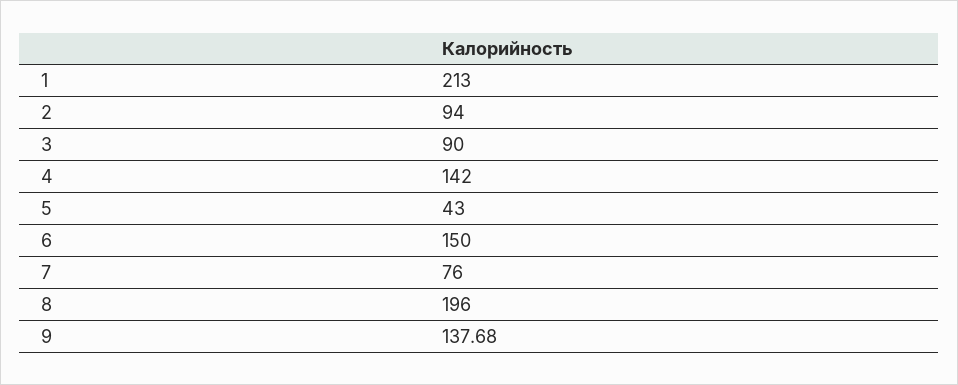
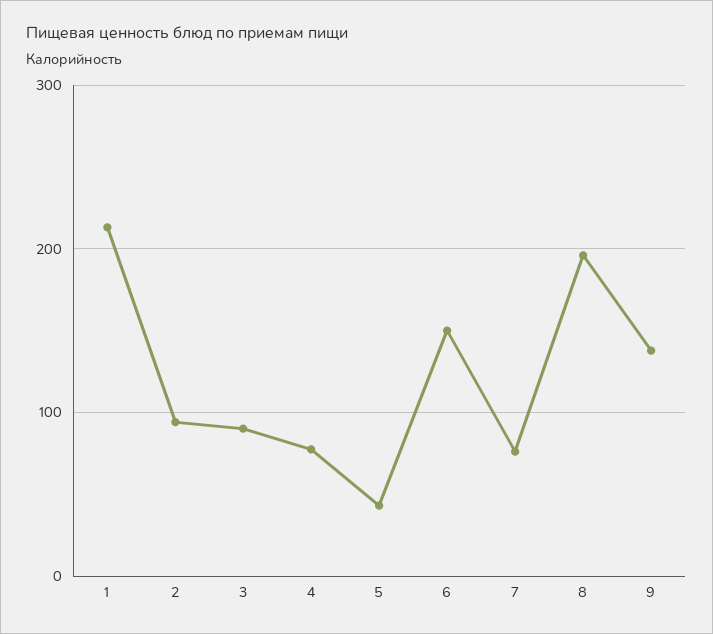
4: 142 -> 80

